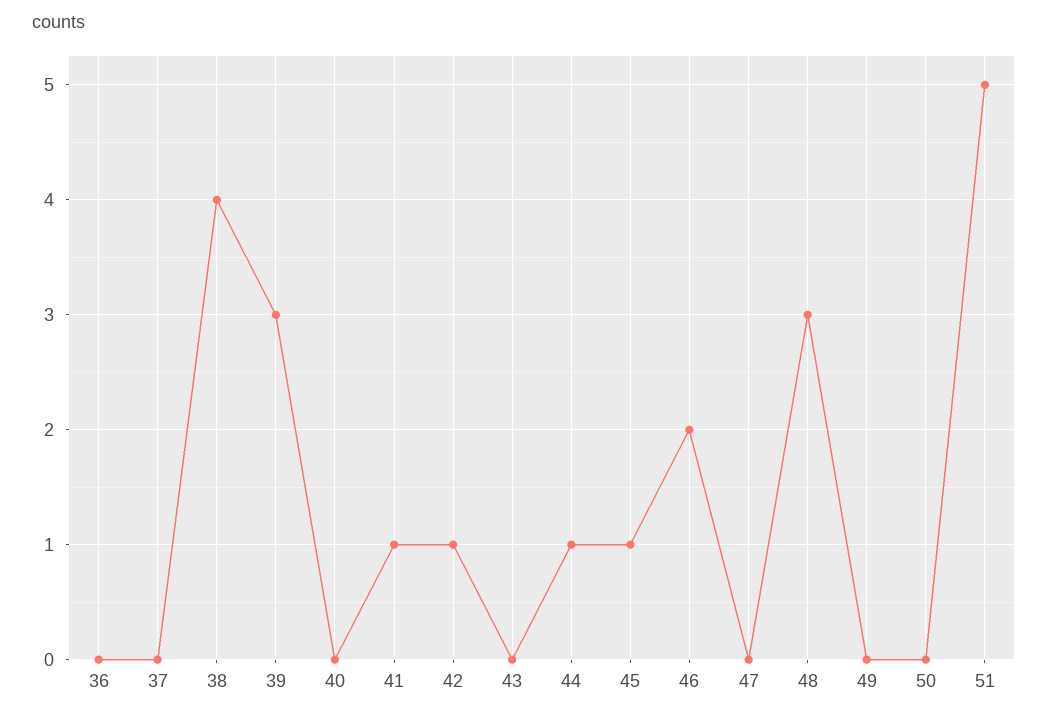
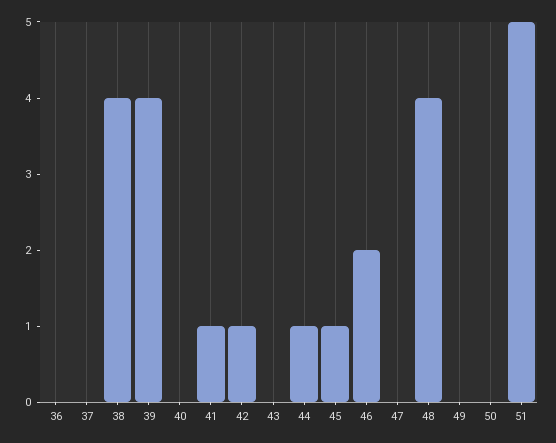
39: 3 -> 4
48: 3 -> 4

